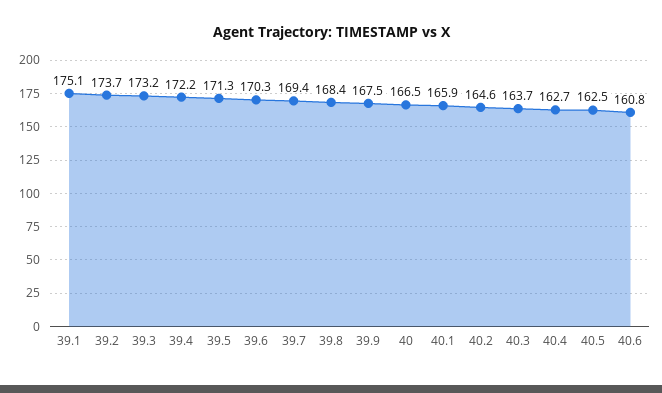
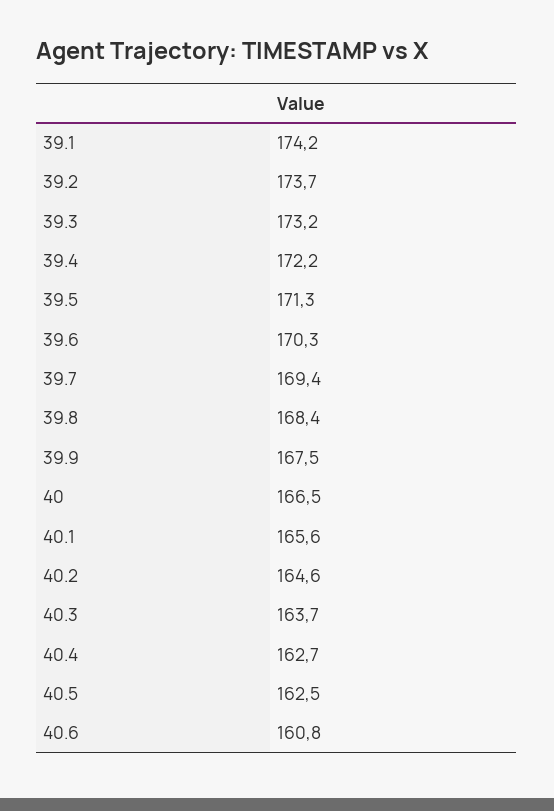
39.1: 175.1 -> 174.2
40.1: 165.9 -> 165.6

